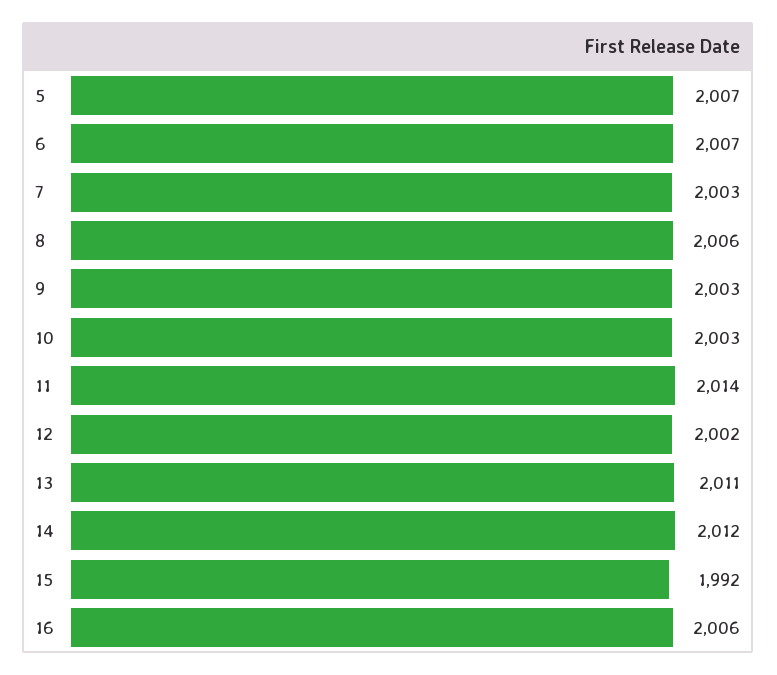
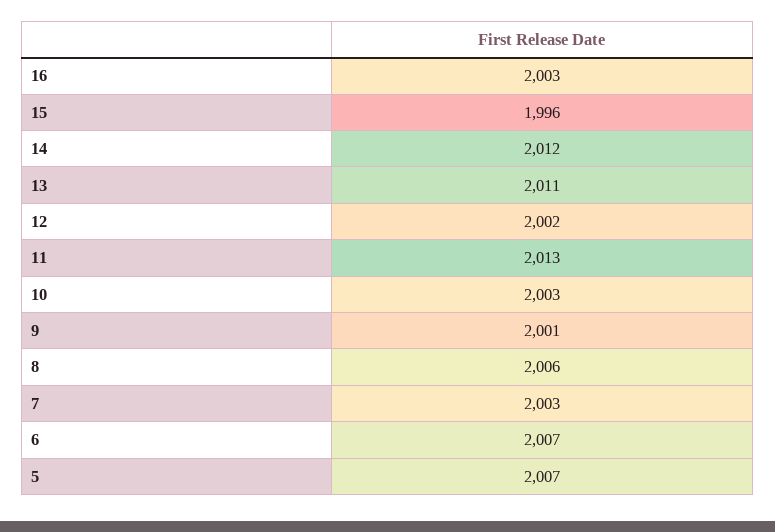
9: 2003 -> 2001
11: 2014 -> 2013
15: 1992 -> 1996
16: 2006 -> 2003

